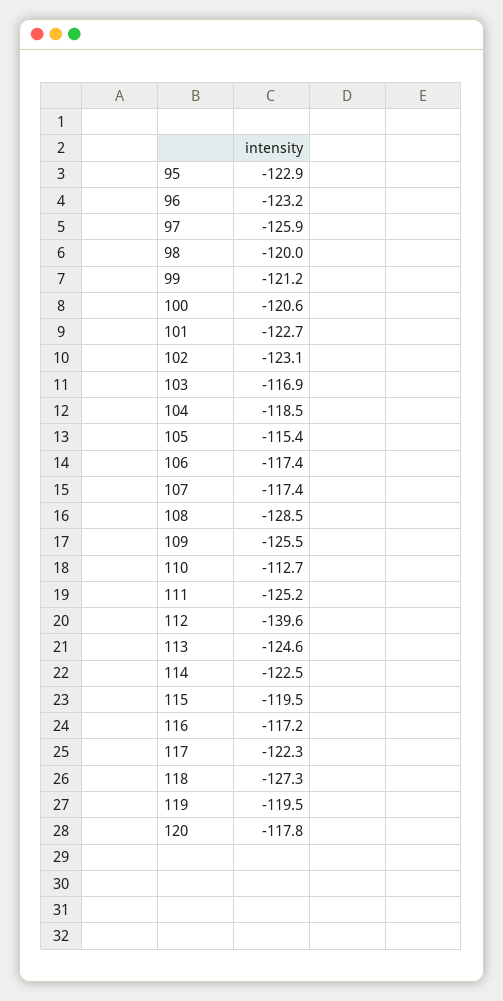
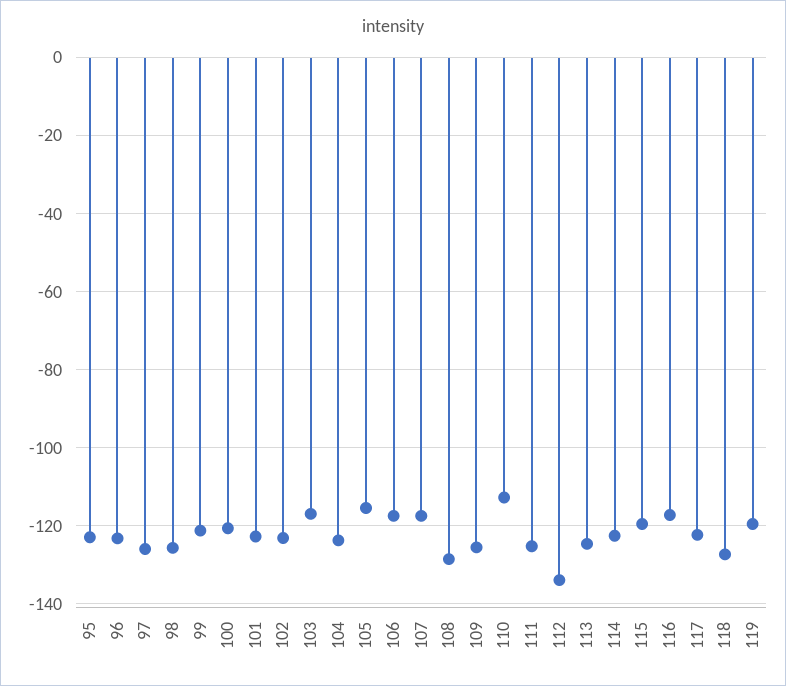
98: -120 -> -126
104: -118.5 -> -124
112: -139.6 -> -134
120: -117.8 -> none

